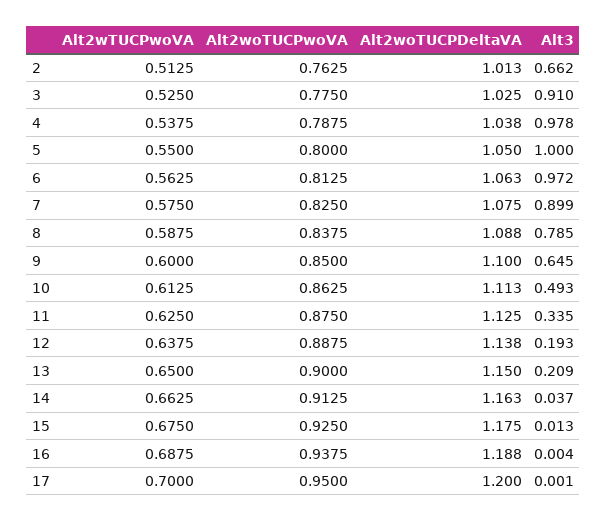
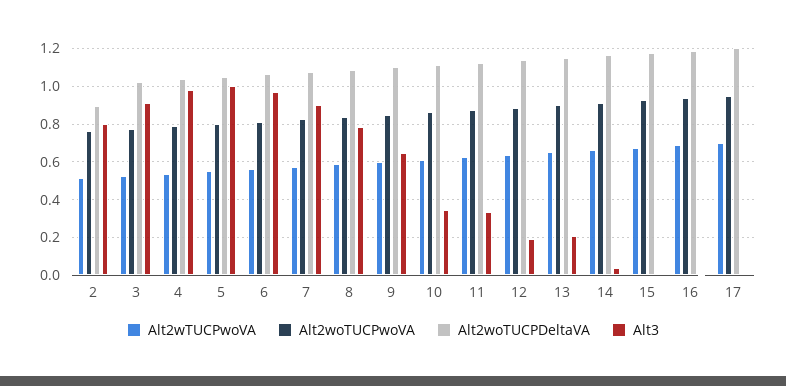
Alt2woTUCPDeltaVA, 2: 1.013 -> 0.9
Alt3, 2: 0.662 -> 0.8
Alt3, 10: 0.493 -> 0.35

